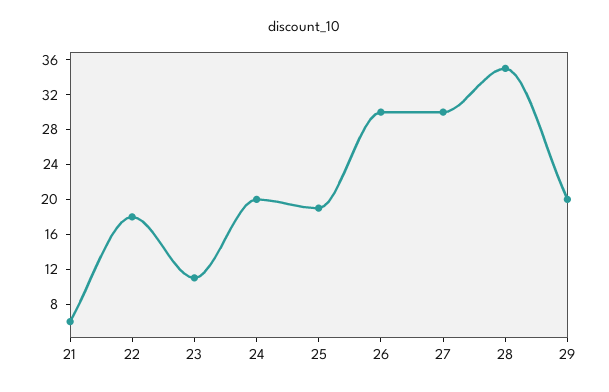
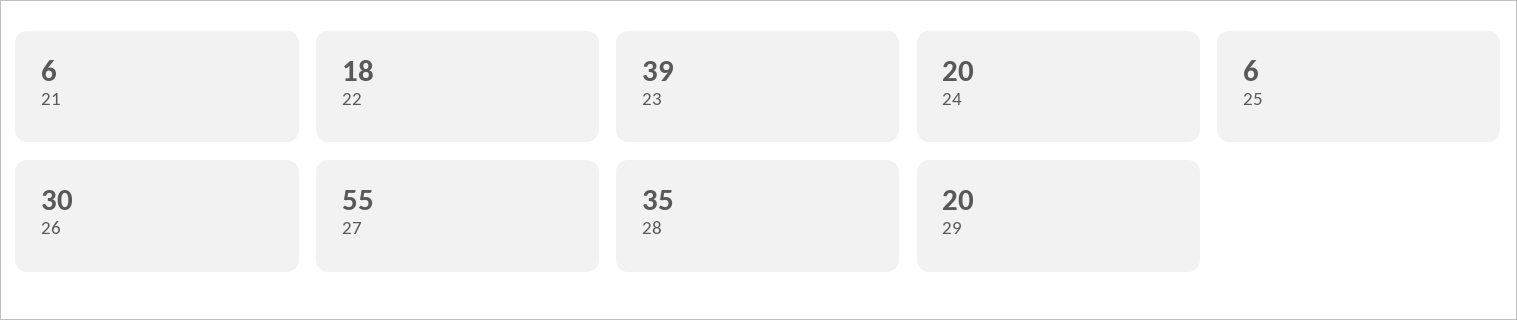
23: 11 -> 39
25: 19 -> 6
27: 30 -> 55

